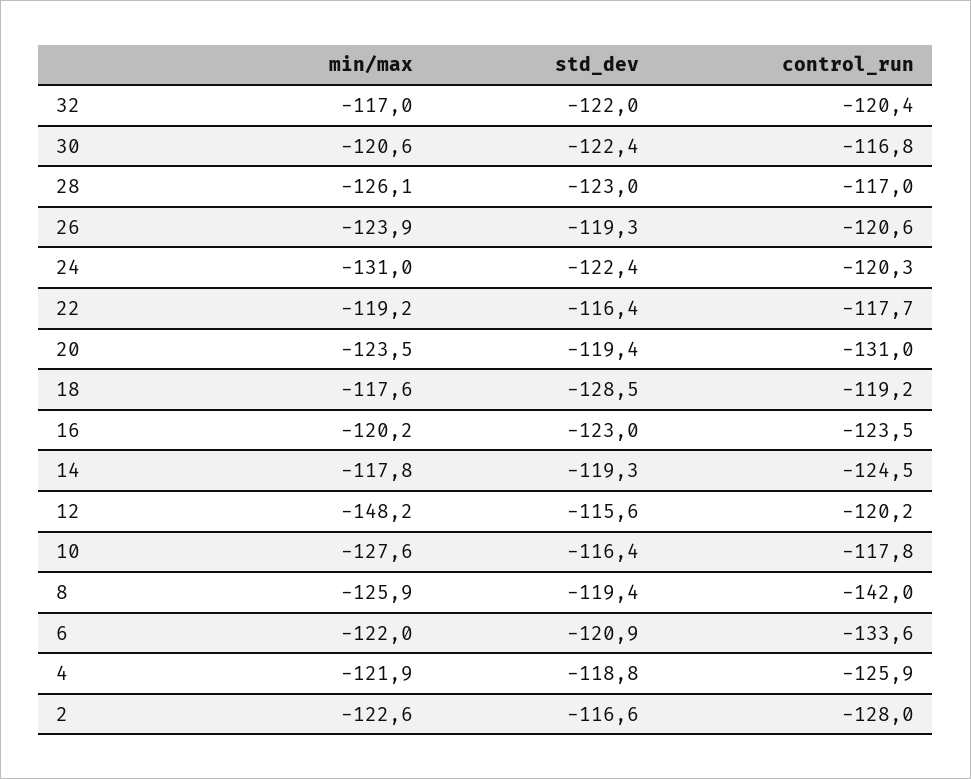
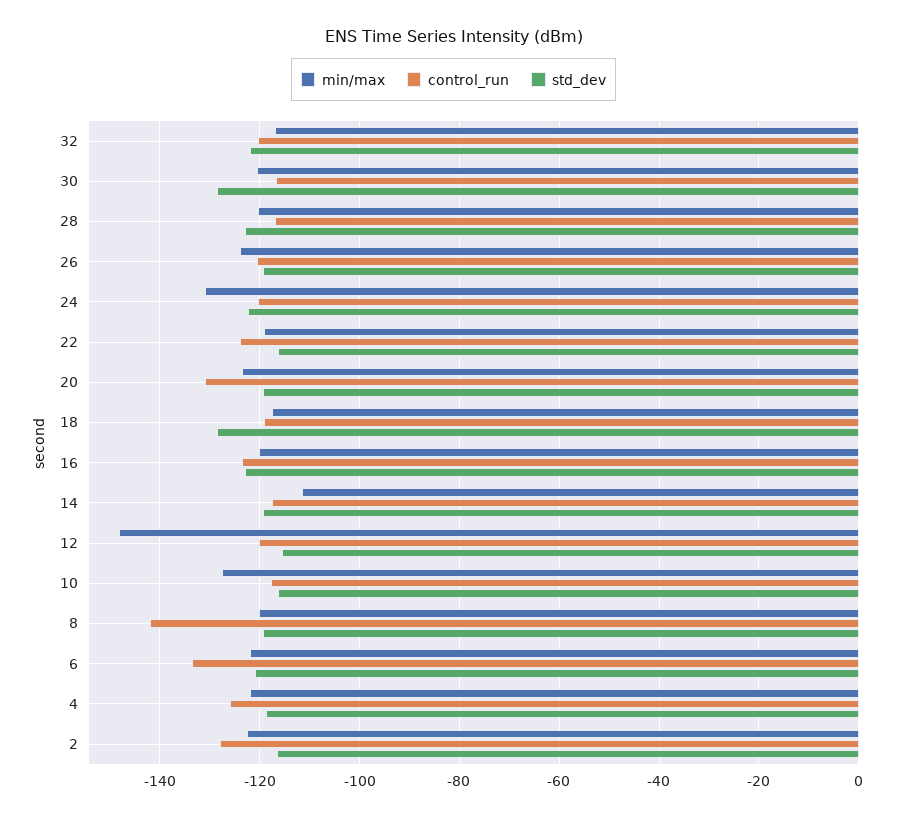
std_dev, 30: -122.4 -> -128
min/max, 28: -126.1 -> -120
control_run, 22: -117.7 -> -124
min/max, 14: -117.8 -> -112
control_run, 14: -124.5 -> -118
min/max, 8: -125.9 -> -120

